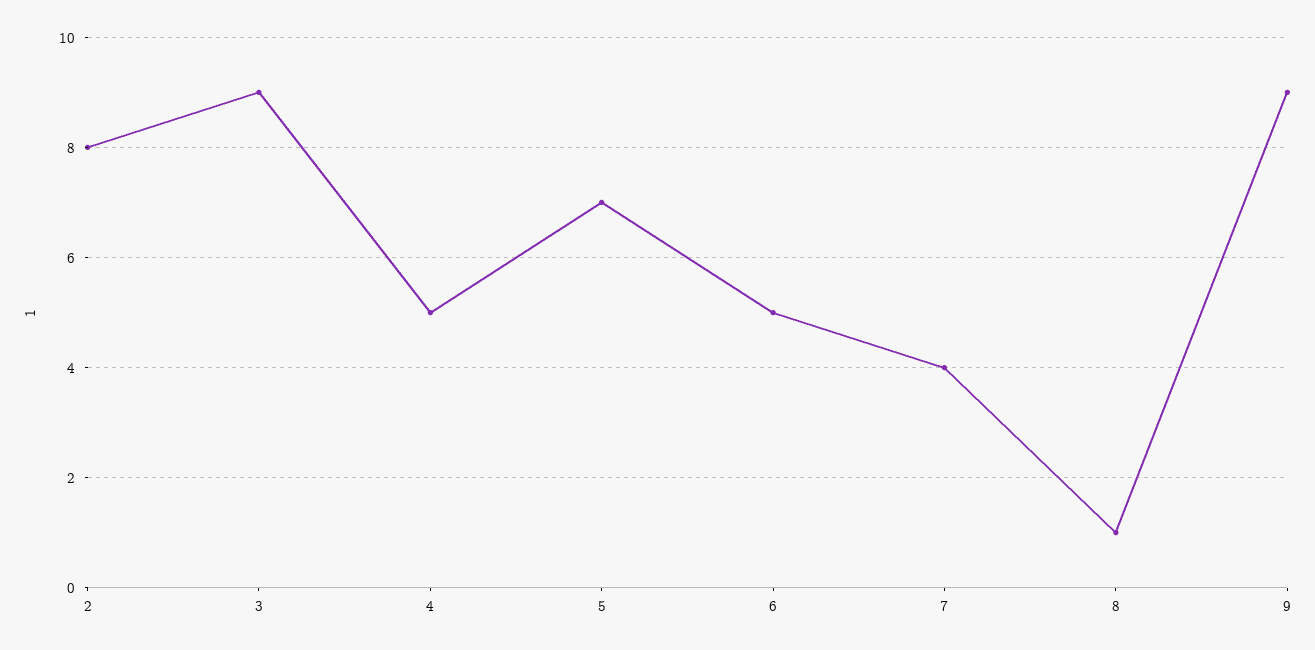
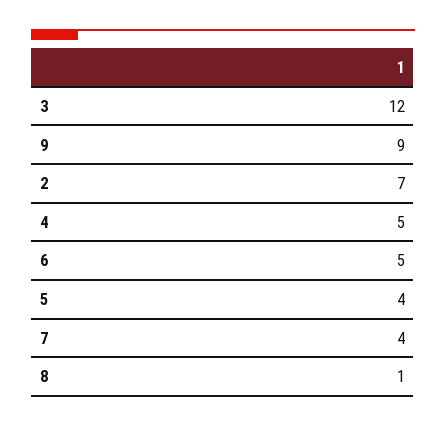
2: 8 -> 7
3: 9 -> 12
5: 7 -> 4

